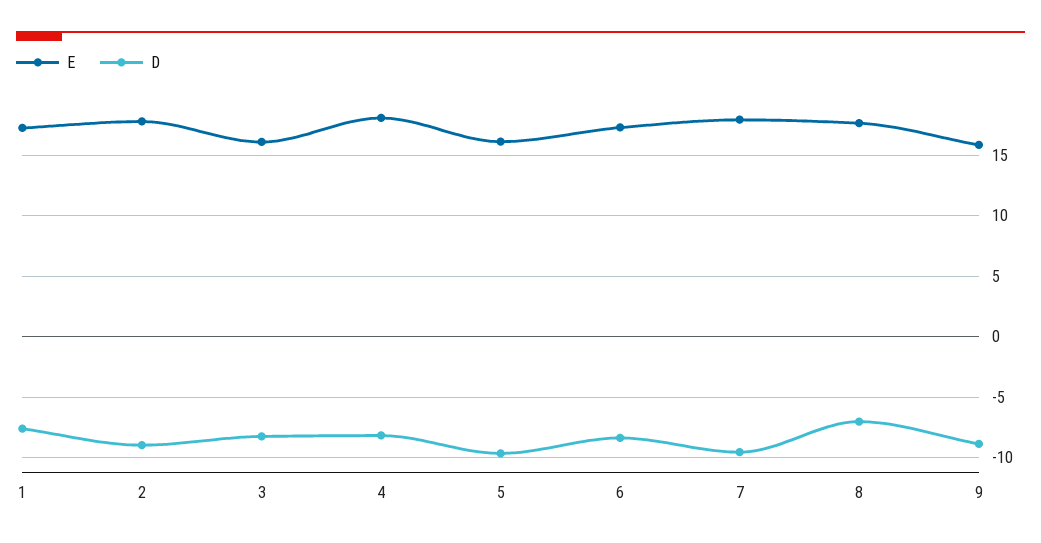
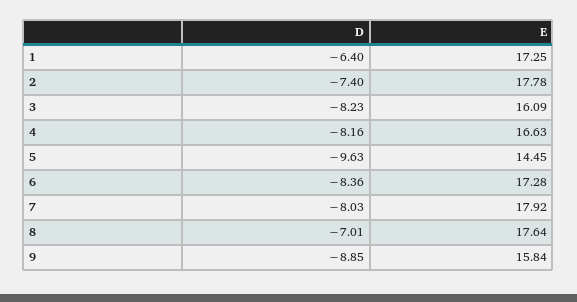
D, 1: -7.5 -> -6.4
D, 2: -9 -> -7.4
E, 4: 18 -> 16.63
E, 5: 16 -> 14.45
D, 7: -9.5 -> -8.03

